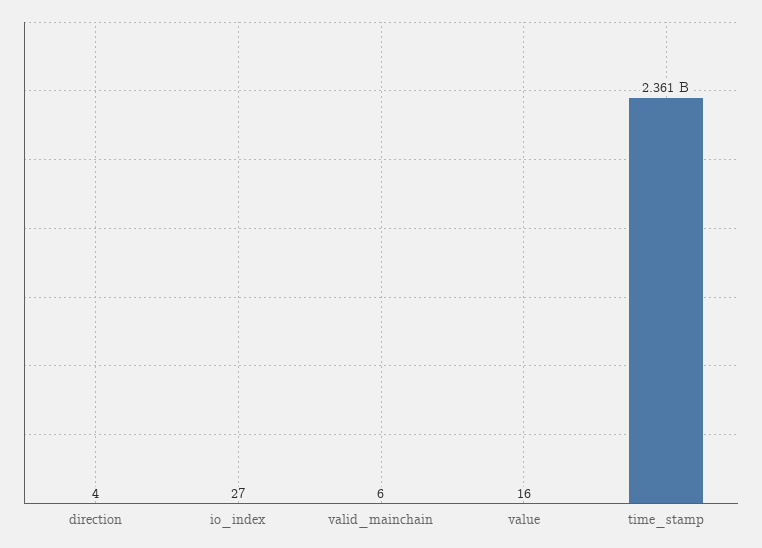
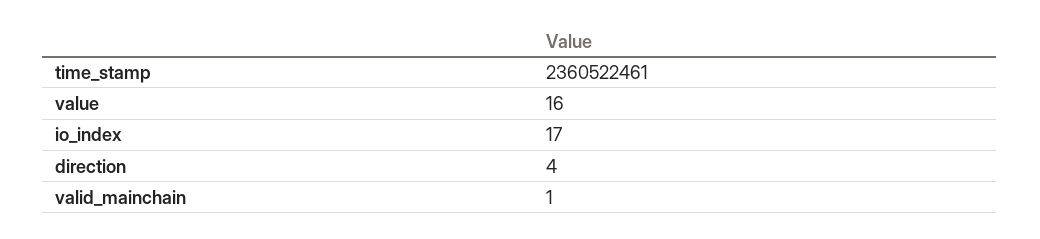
io_index: 27 -> 17
valid_mainchain: 6 -> 1

